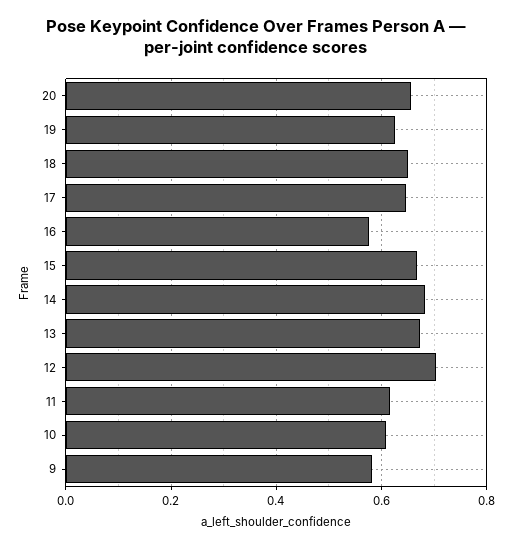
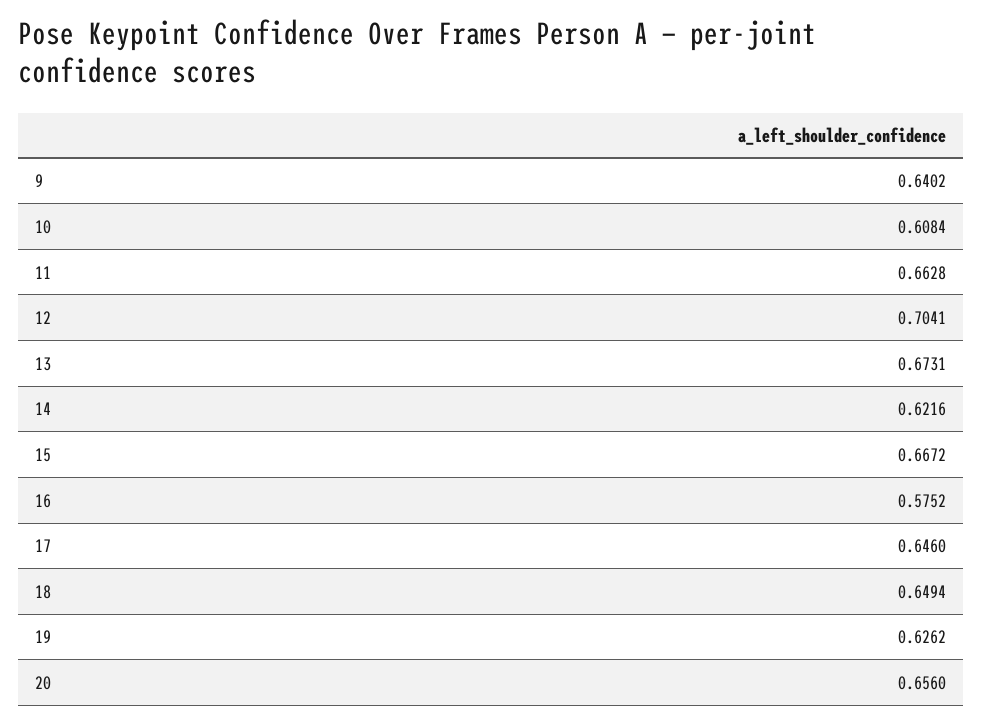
14: 0.68 -> 0.6216
11: 0.62 -> 0.6628
9: 0.58 -> 0.6402

